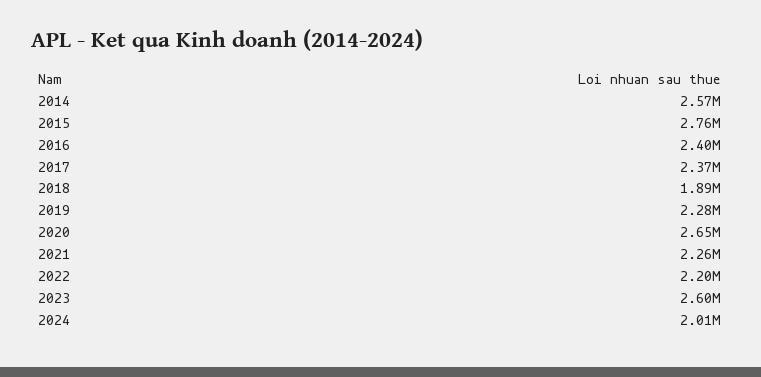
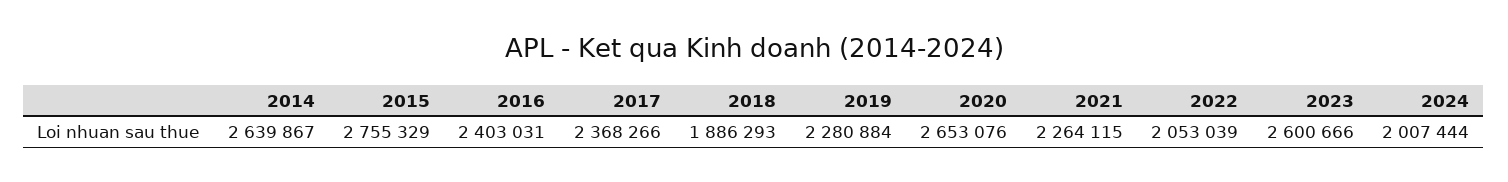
2014: 2570000 -> 2639867
2022: 2200000 -> 2053039

